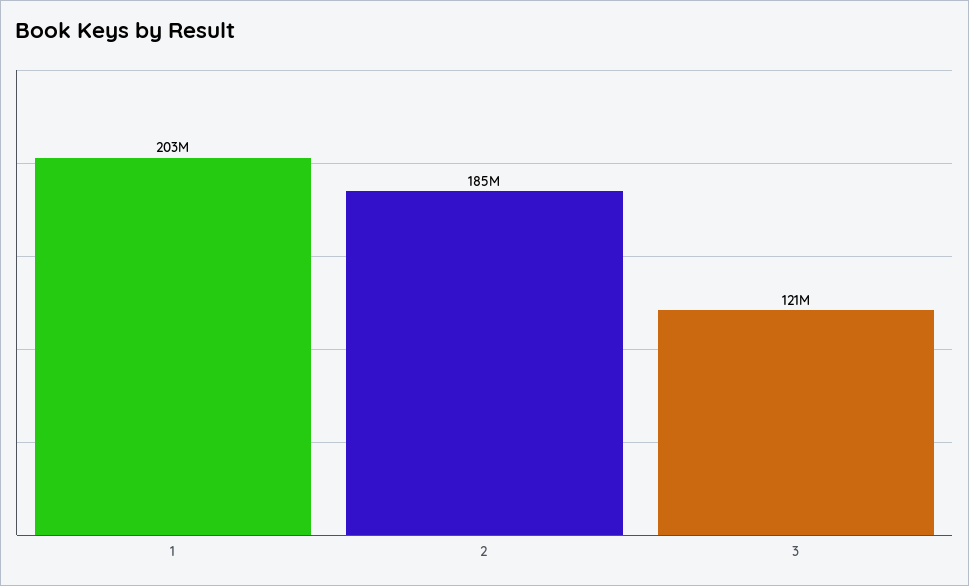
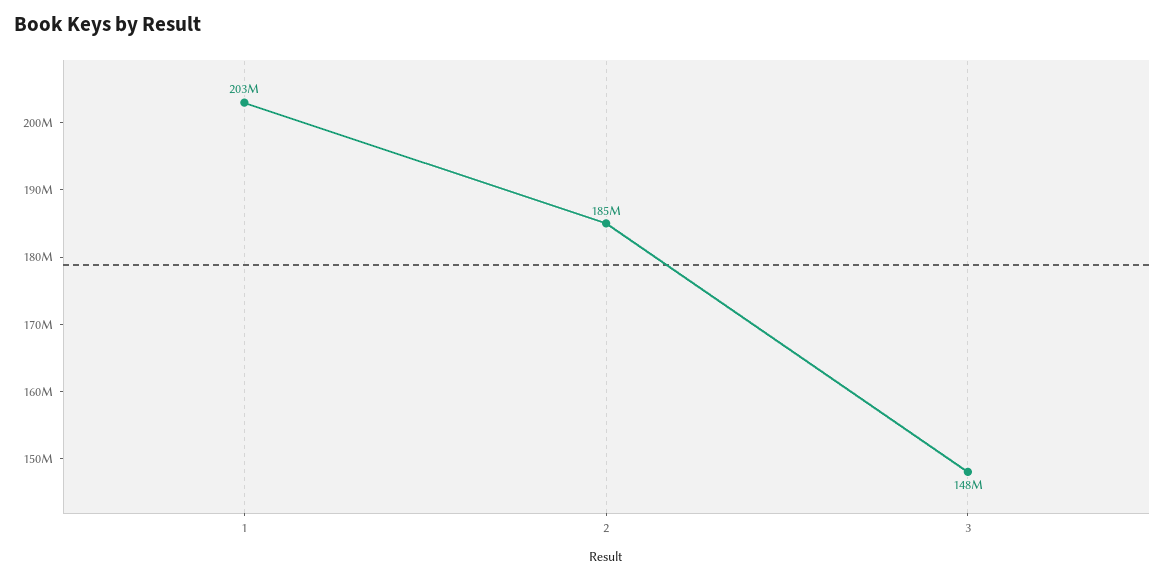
3: 121000000 -> 148000000

